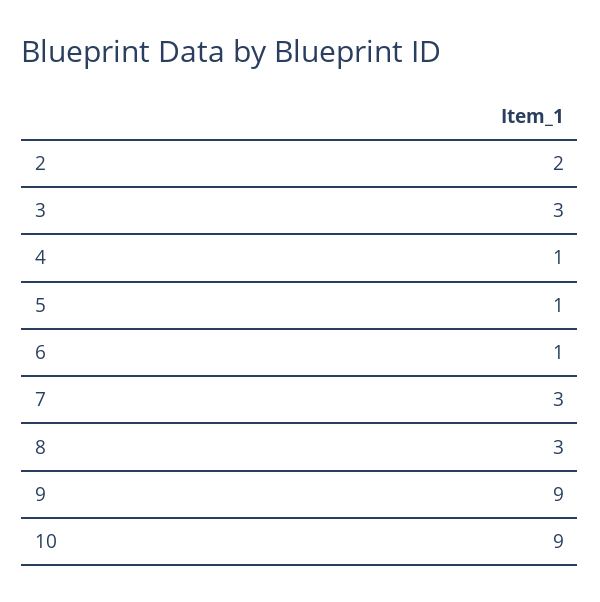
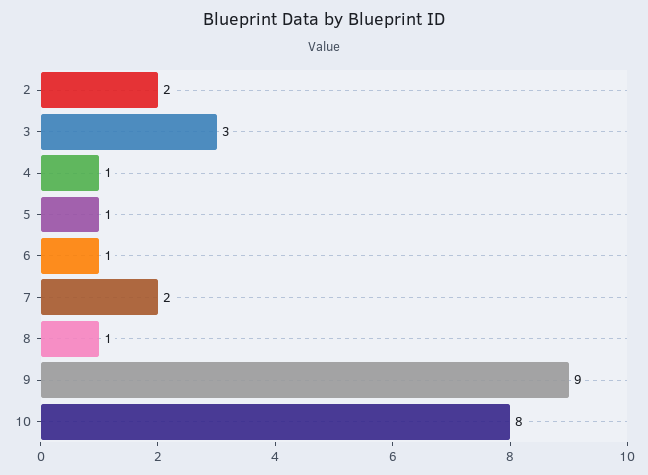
7: 3 -> 2
8: 3 -> 1
10: 9 -> 8

